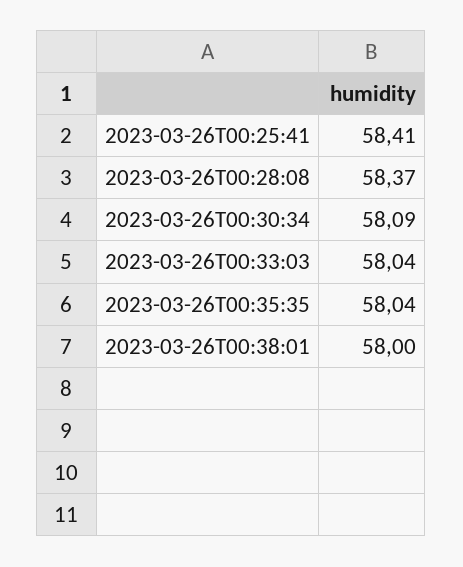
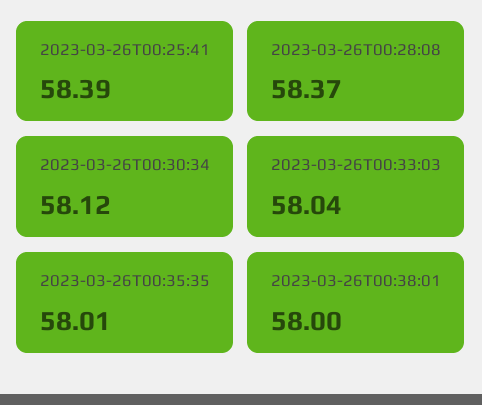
2023-03-26T00:25:41: 58.41 -> 58.39
2023-03-26T00:30:34: 58.09 -> 58.12
2023-03-26T00:35:35: 58.04 -> 58.01

